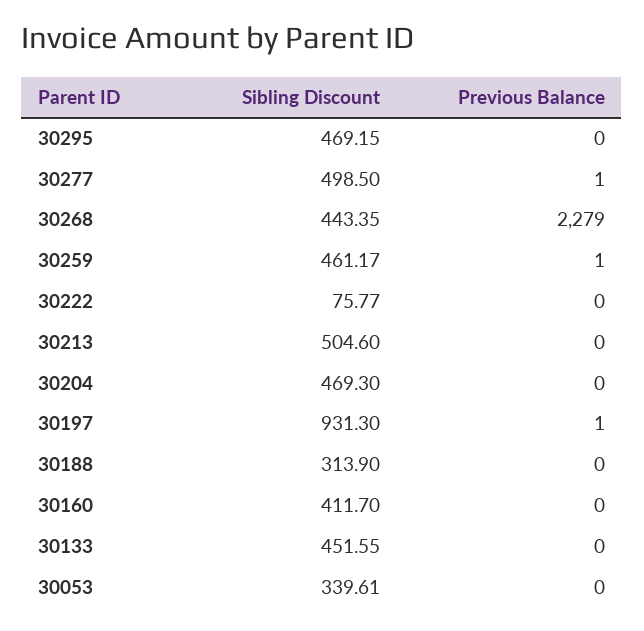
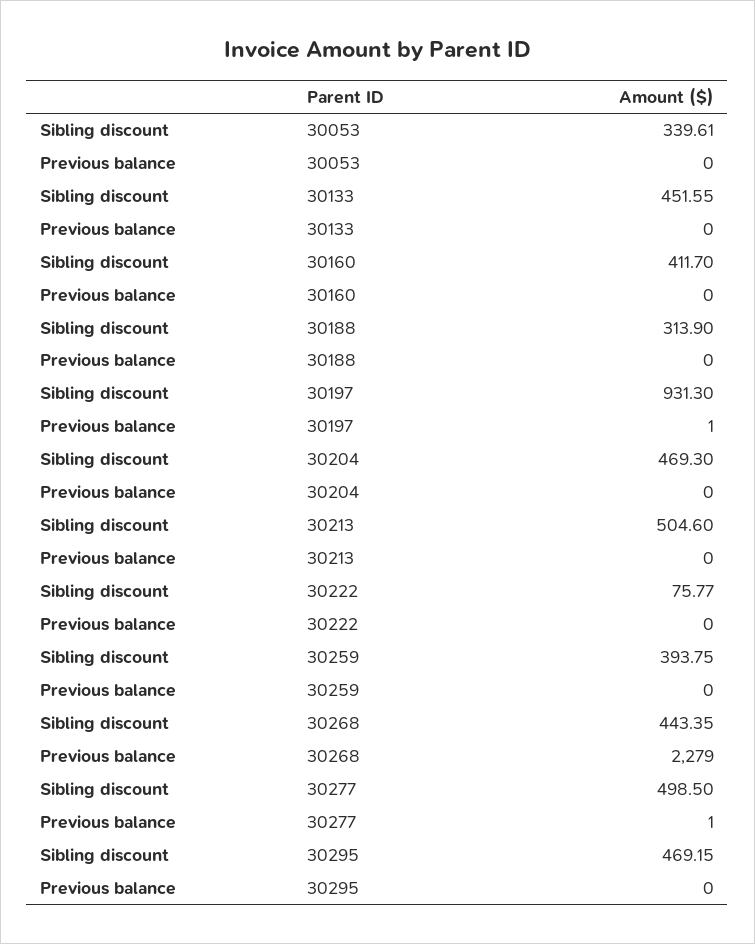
Sibling Discount, 30259: 461.17 -> 393.75
Previous Balance, 30259: 1 -> 0

